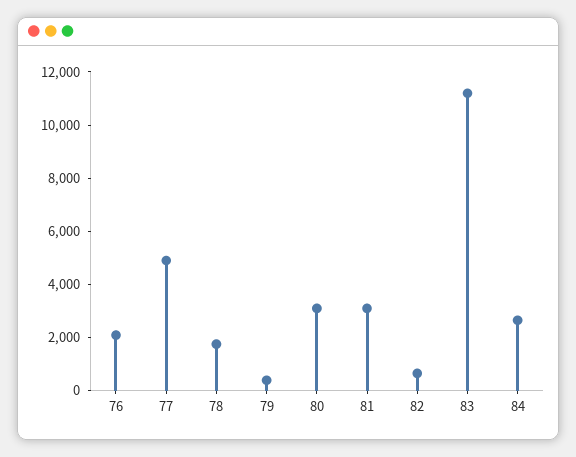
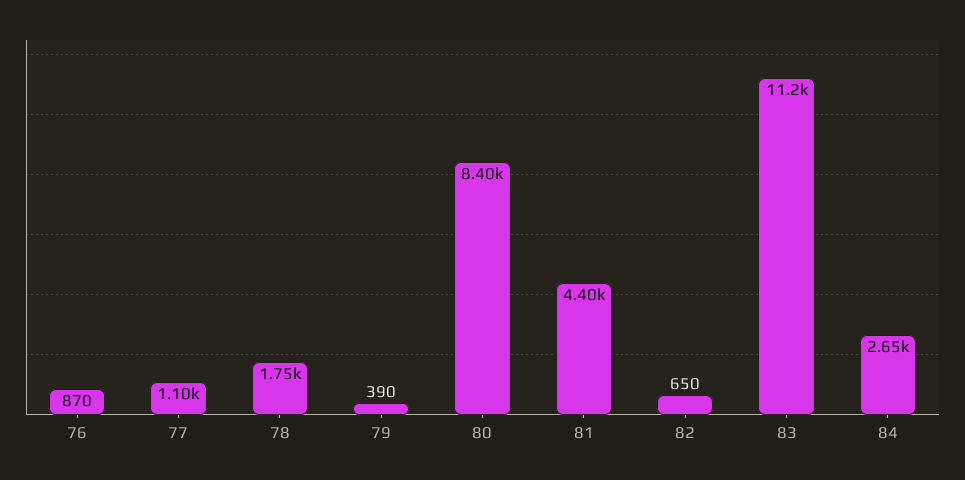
76: 2000 -> 870
77: 5000 -> 1100
80: 3000 -> 8400
81: 3000 -> 4400

